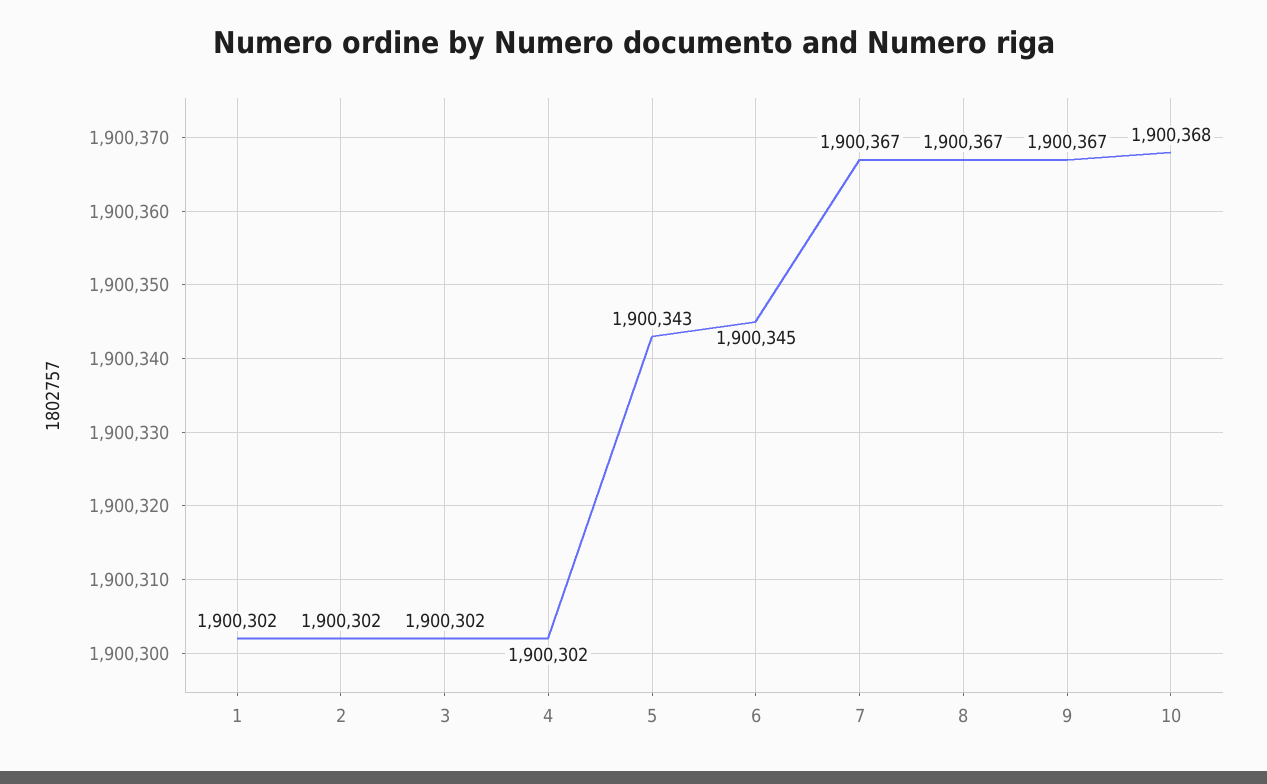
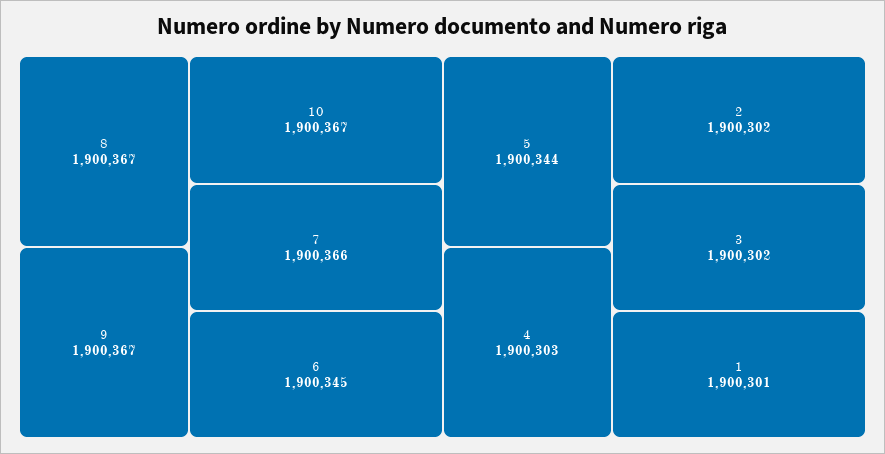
1: 1900302 -> 1900301
4: 1900302 -> 1900303
5: 1900343 -> 1900344
7: 1900367 -> 1900366
10: 1900368 -> 1900367

